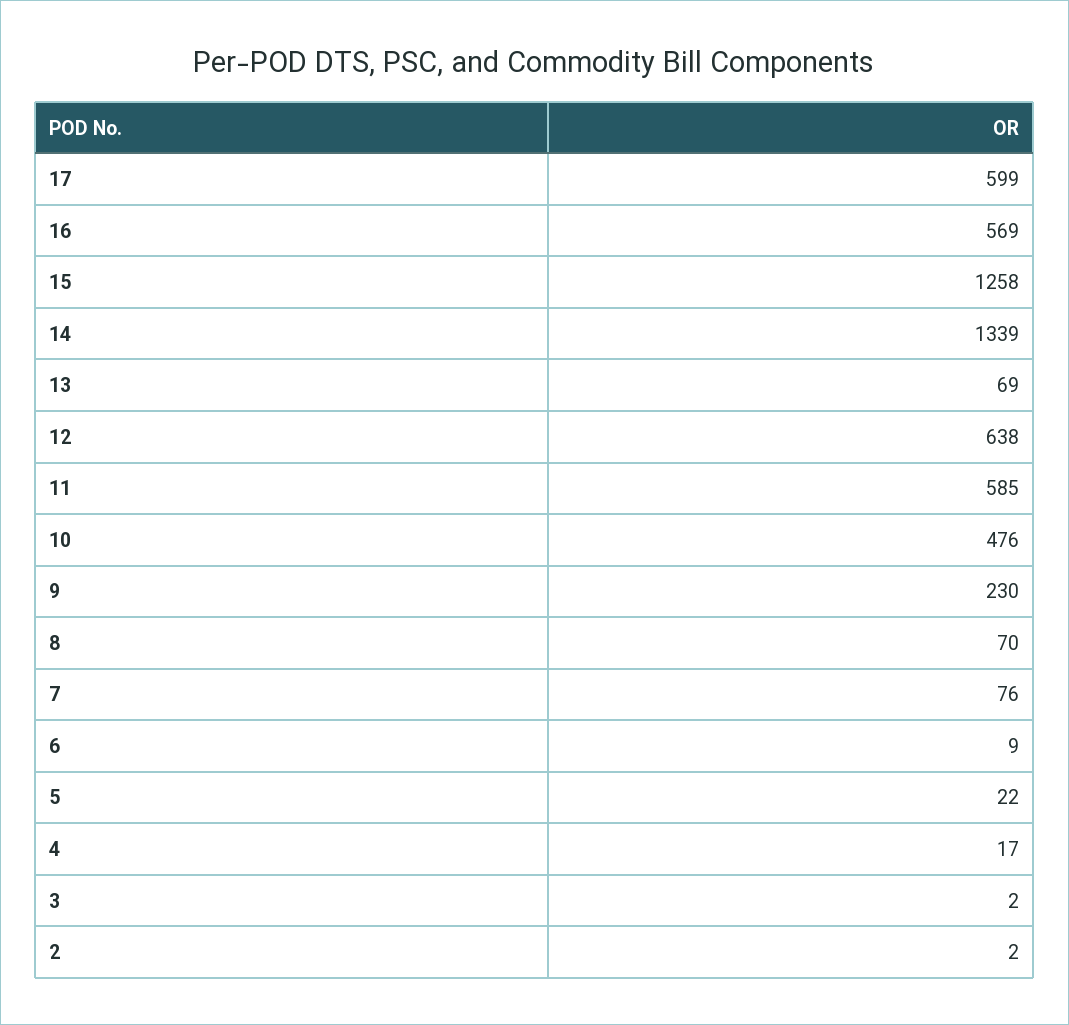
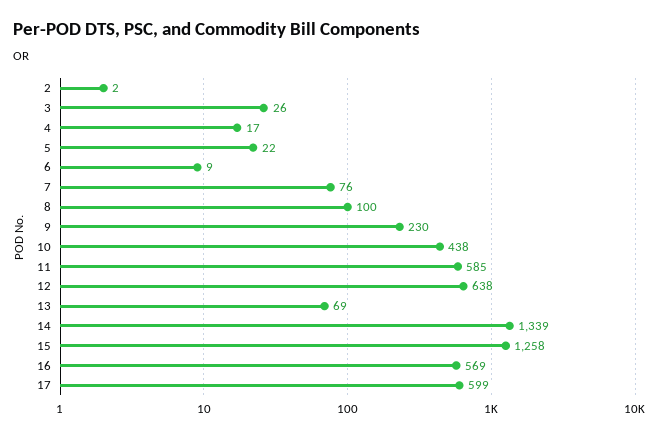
10: 476 -> 438
8: 70 -> 100
3: 2 -> 26

